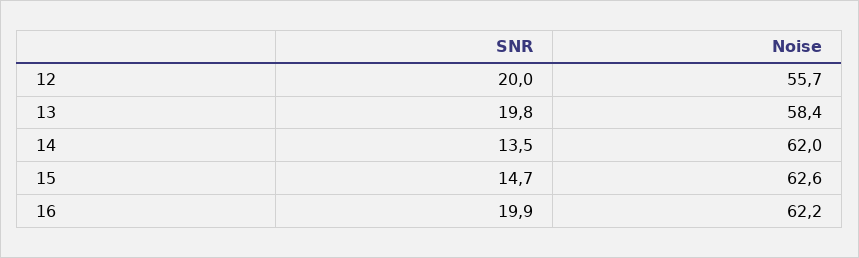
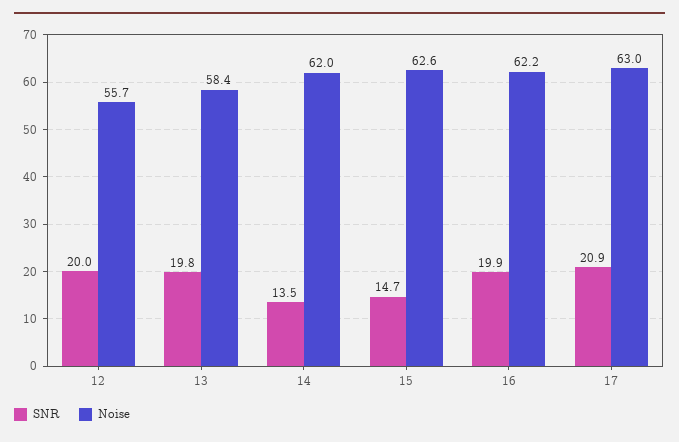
SNR, 17: none -> 20.9
Noise, 17: none -> 63

